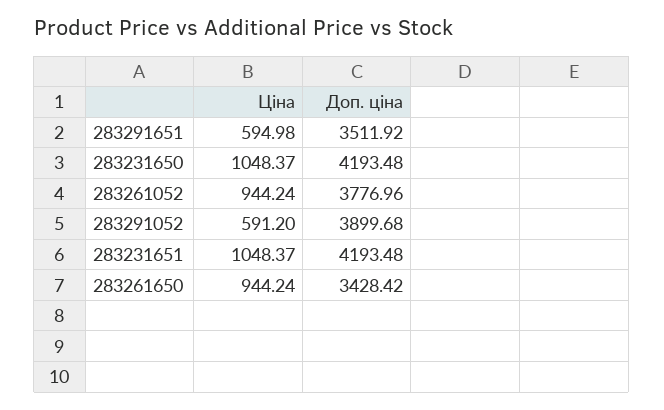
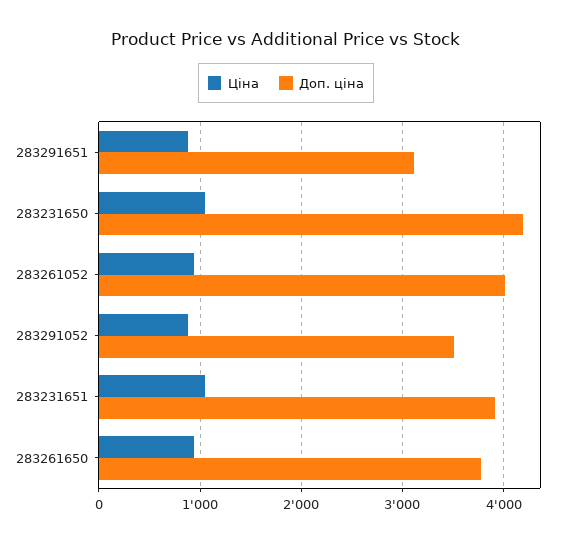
Ціна, 283291651: 594.98 -> 900
Доп. ціна, 283291651: 3511.92 -> 3100
Доп. ціна, 283261052: 3776.96 -> 4000
Ціна, 283291052: 591.2 -> 900
Доп. ціна, 283291052: 3899.68 -> 3500
Доп. ціна, 283231651: 4193.48 -> 3900
Доп. ціна, 283261650: 3428.42 -> 3800

